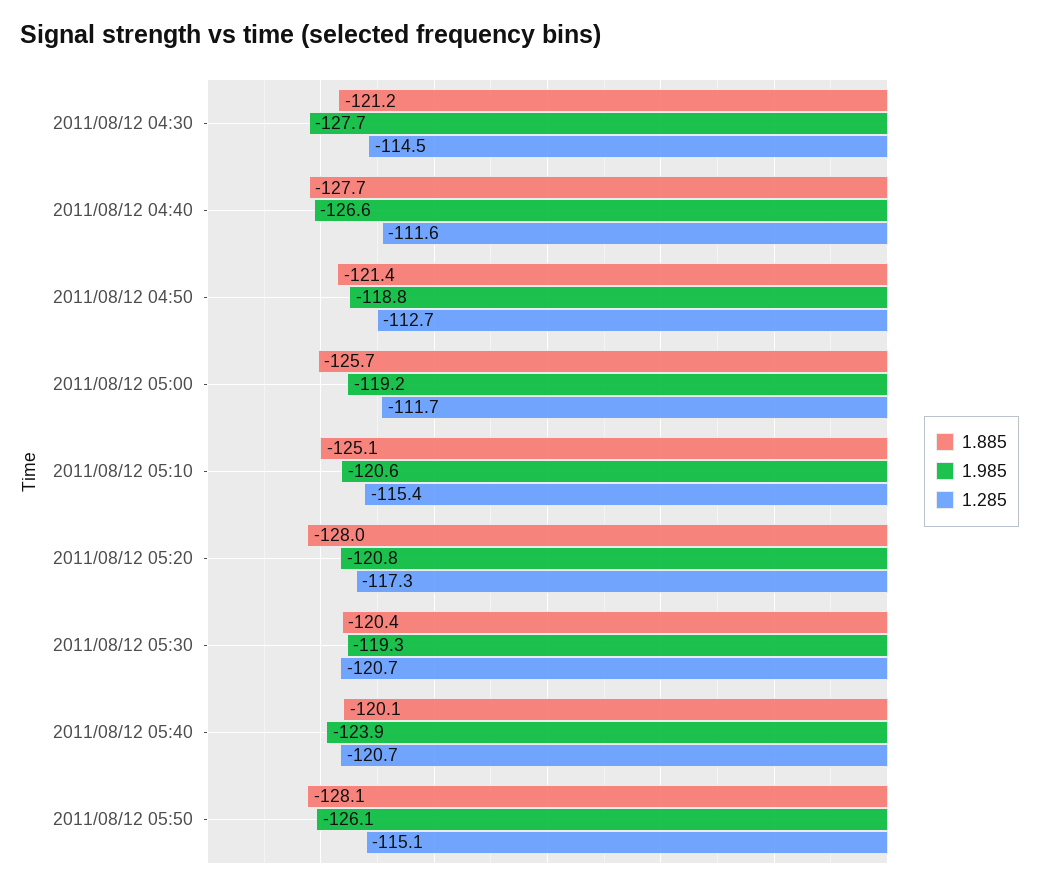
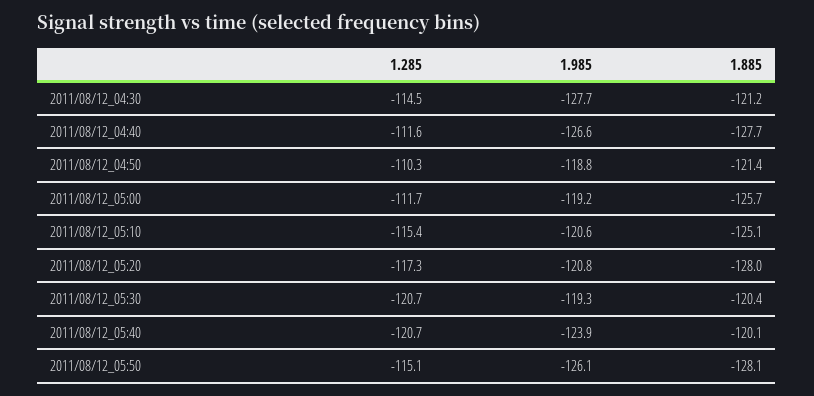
1.285, 2011/08/12 04:50: -112.7 -> -110.3

